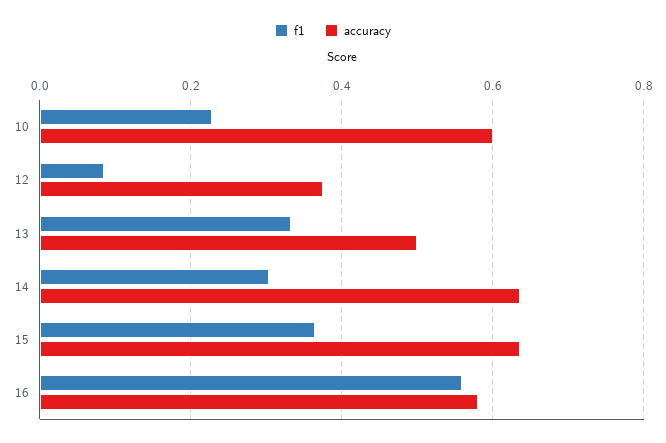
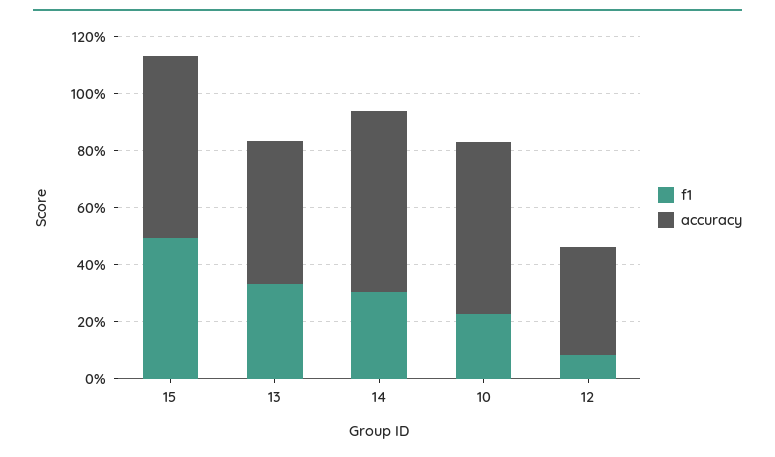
f1, 15: 0.36 -> 0.5
f1, 16: 0.56 -> none
accuracy, 16: 0.58 -> none

